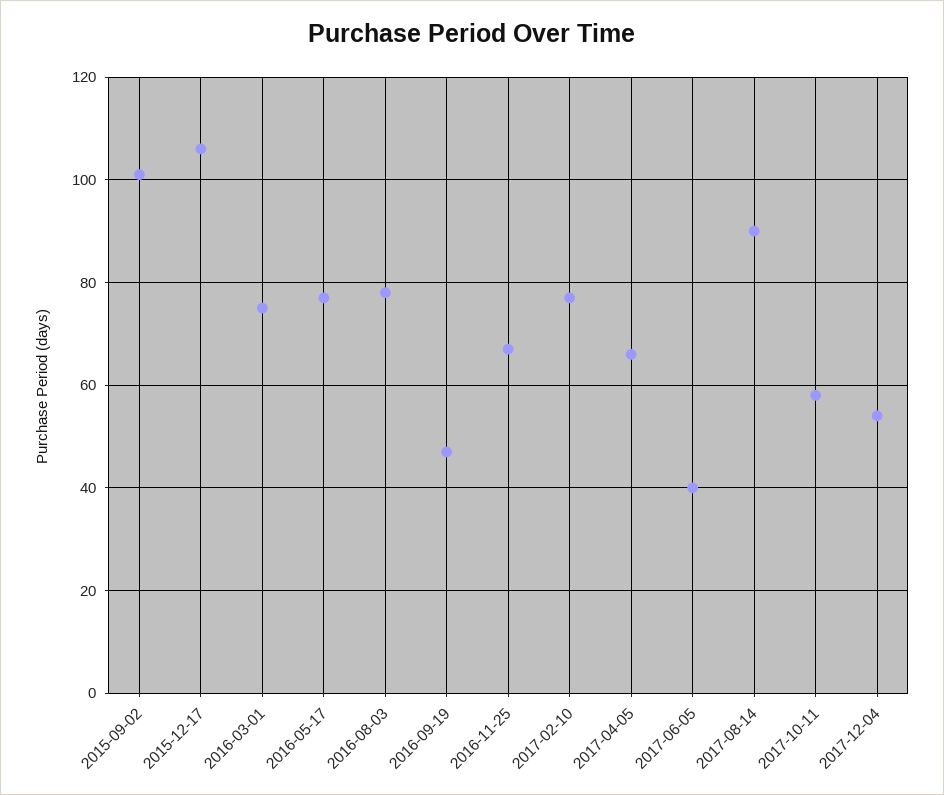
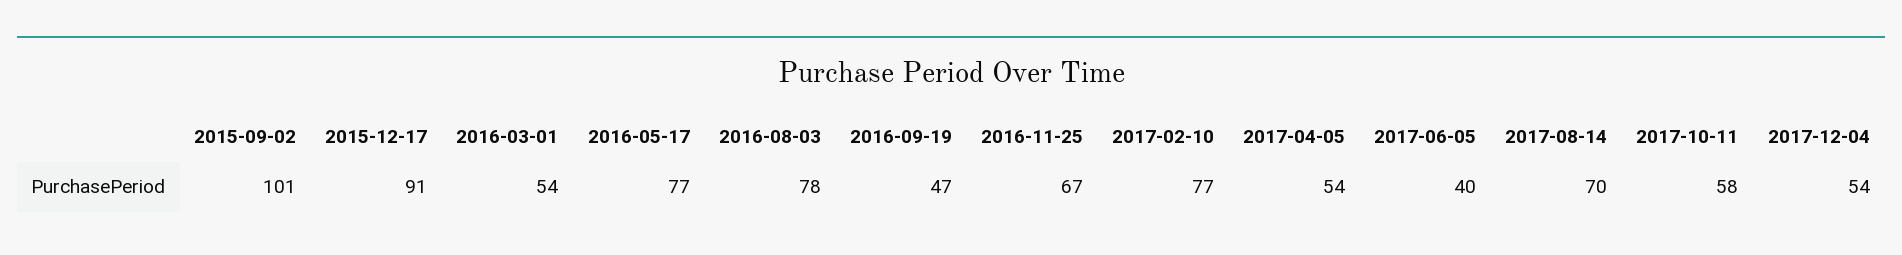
2015-12-17: 105 -> 91
2016-03-01: 75 -> 54
2017-04-05: 65 -> 54
2017-08-14: 90 -> 70

